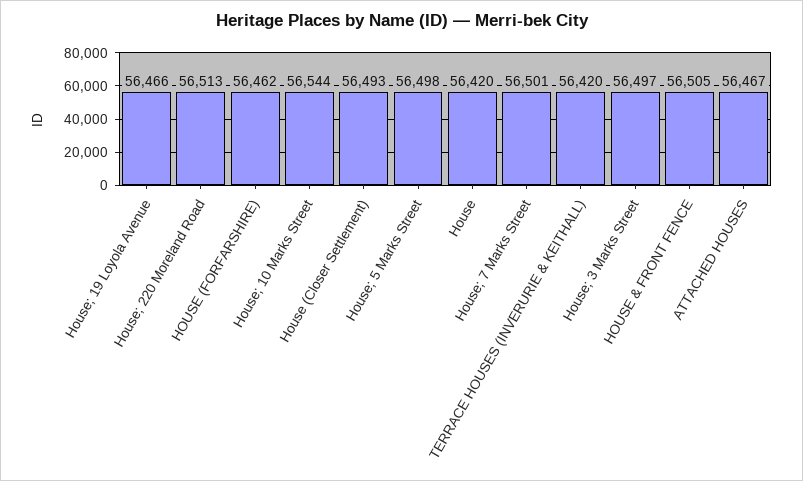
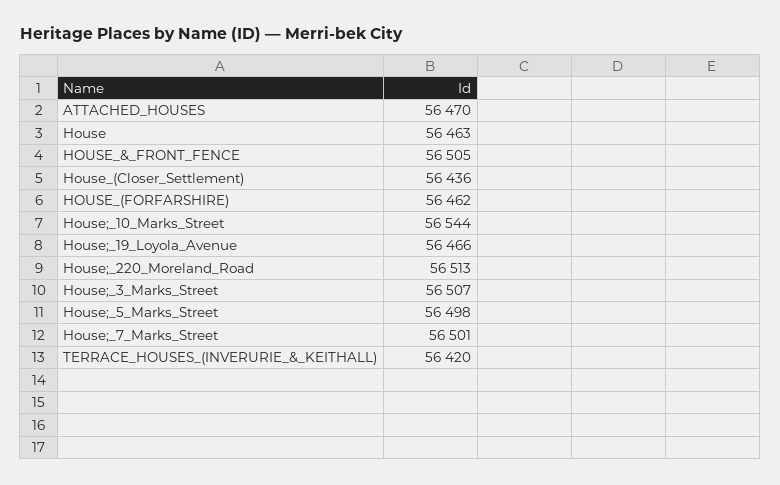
House (Closer Settlement): 56493 -> 56436
House: 56420 -> 56463
House; 3 Marks Street: 56497 -> 56507
ATTACHED HOUSES: 56467 -> 56470

